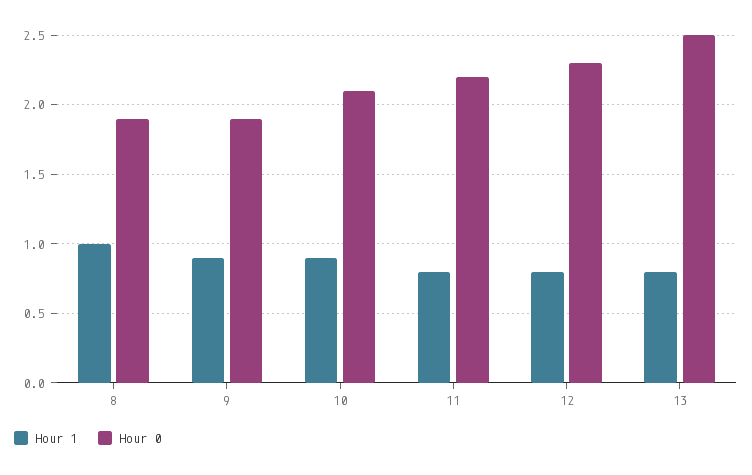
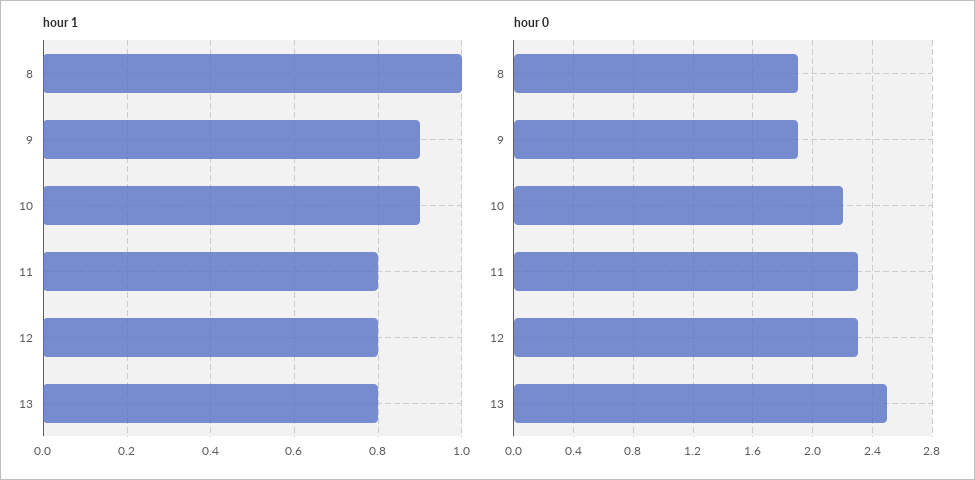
Hour 0, 10: 2.1 -> 2.2
Hour 0, 11: 2.2 -> 2.3

